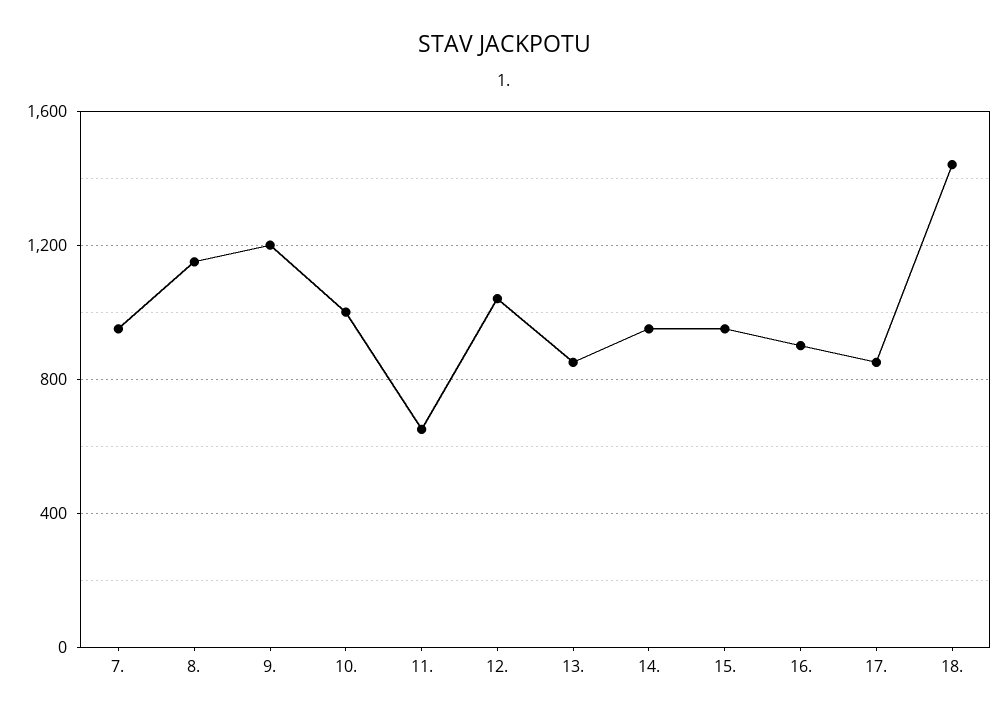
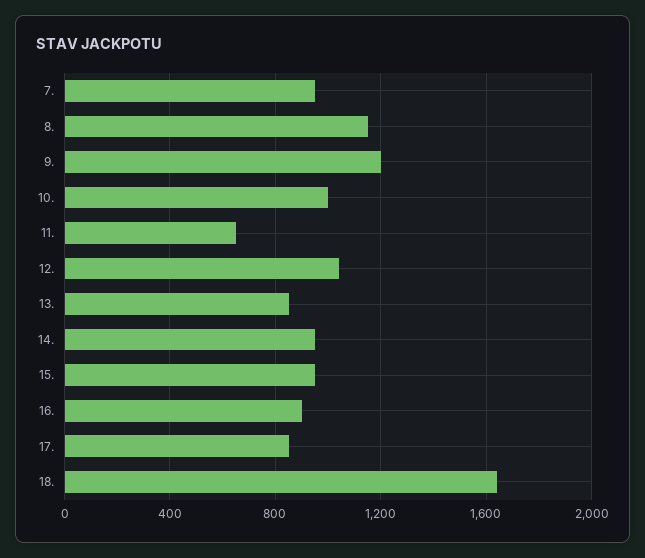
18.: 1450 -> 1650

